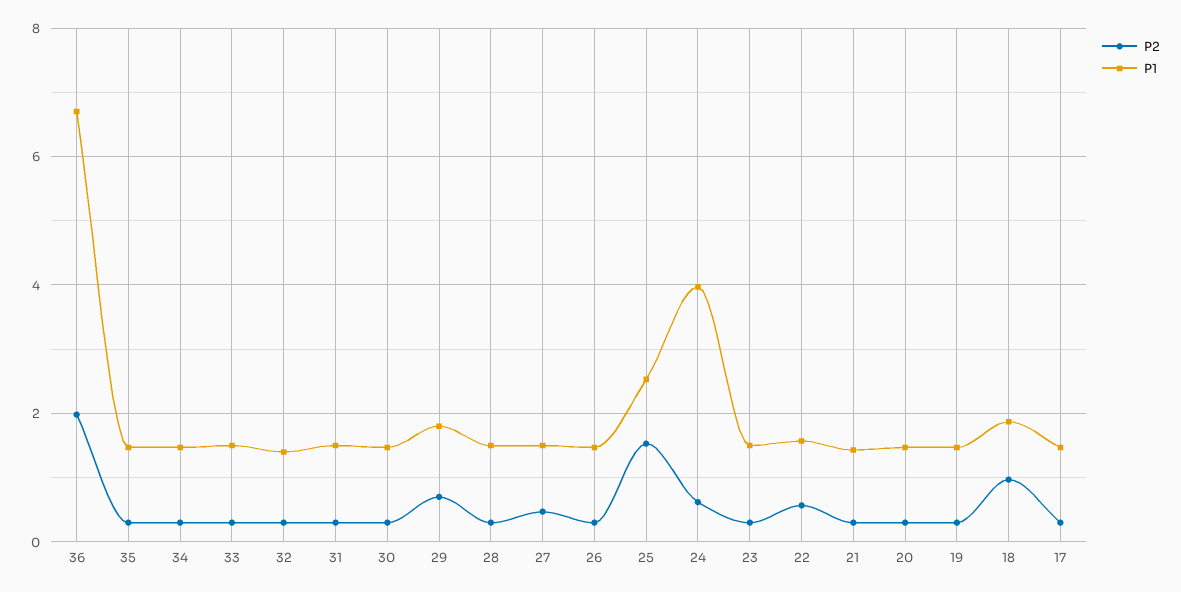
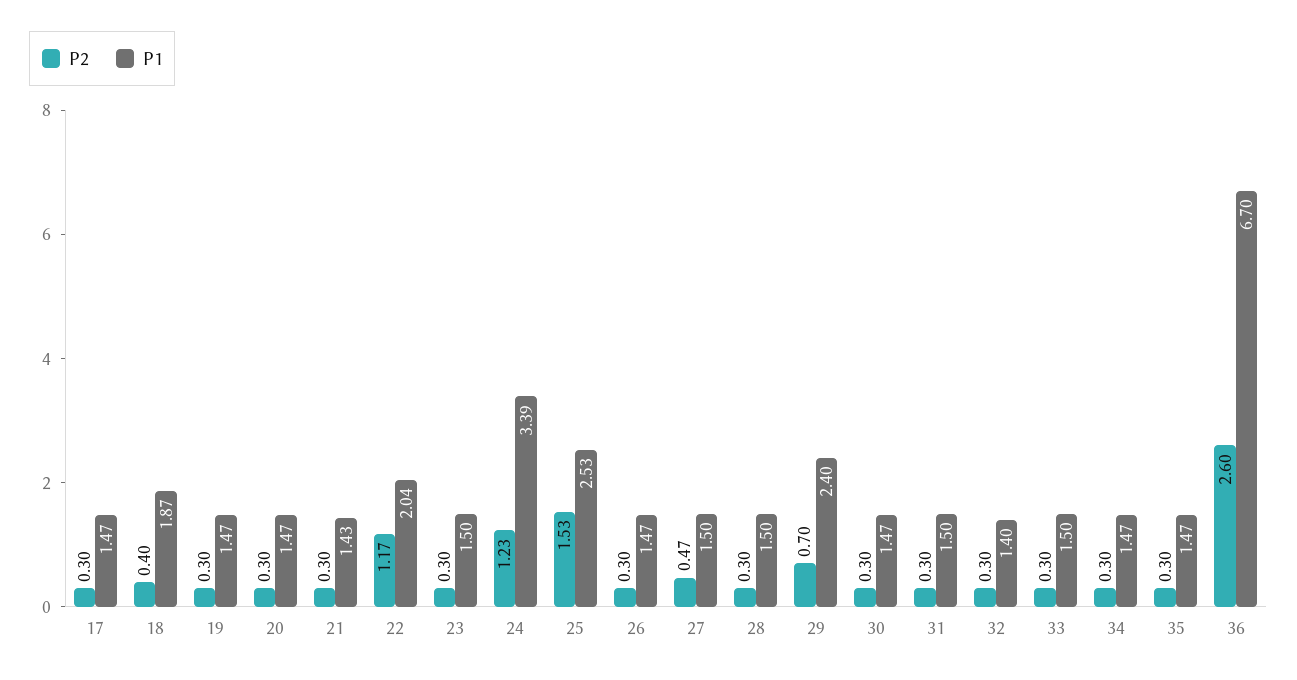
P2, 36: 2 -> 2.6
P1, 29: 1.8 -> 2.4
P2, 24: 0.6 -> 1.23
P1, 24: 4 -> 3.39
P2, 22: 0.6 -> 1.17
P1, 22: 1.6 -> 2.04
P2, 18: 1 -> 0.4

